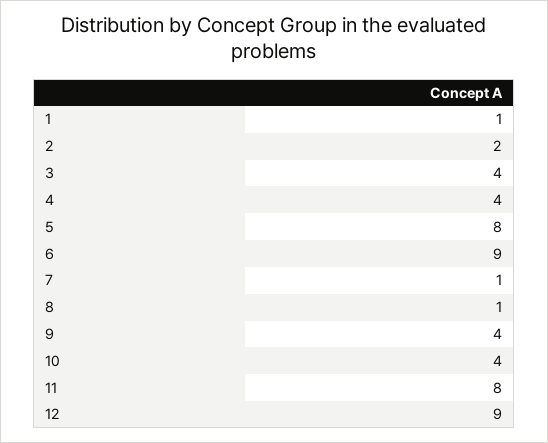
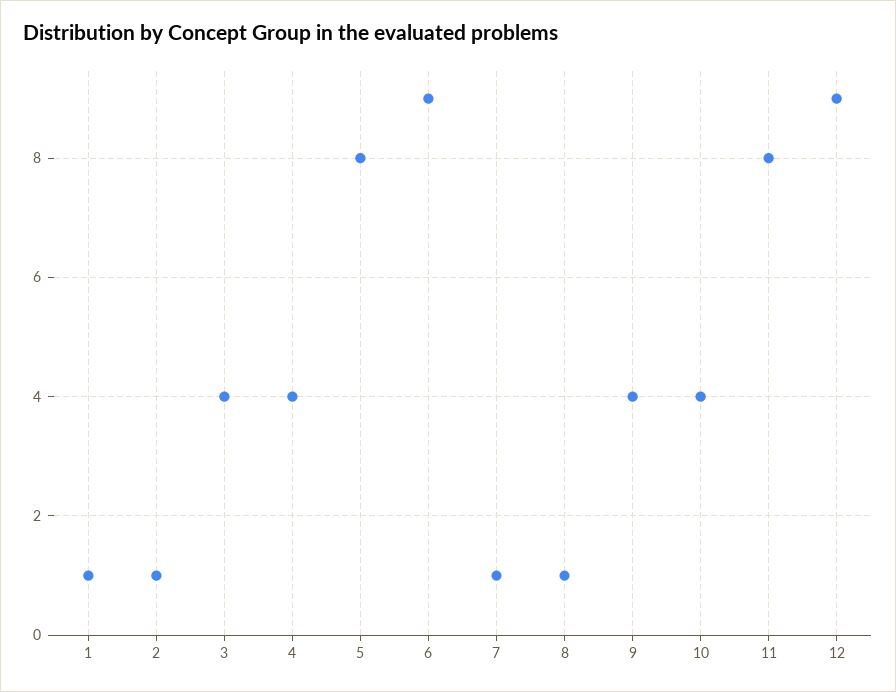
2: 2 -> 1

